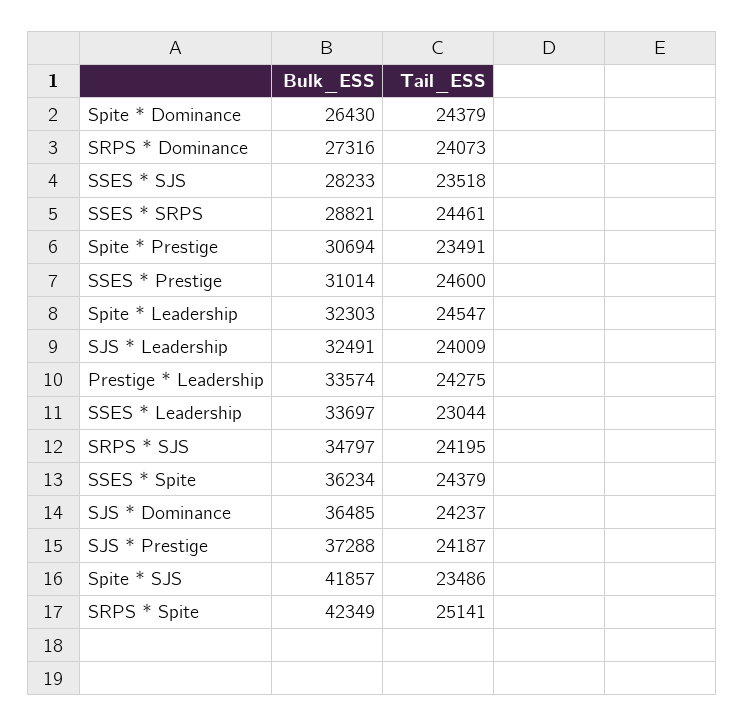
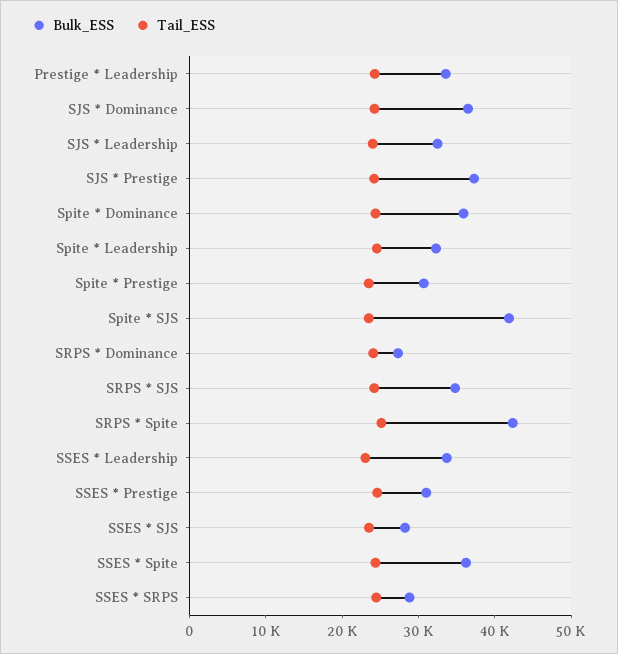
Bulk_ESS, Spite * Dominance: 26430 -> 36000

